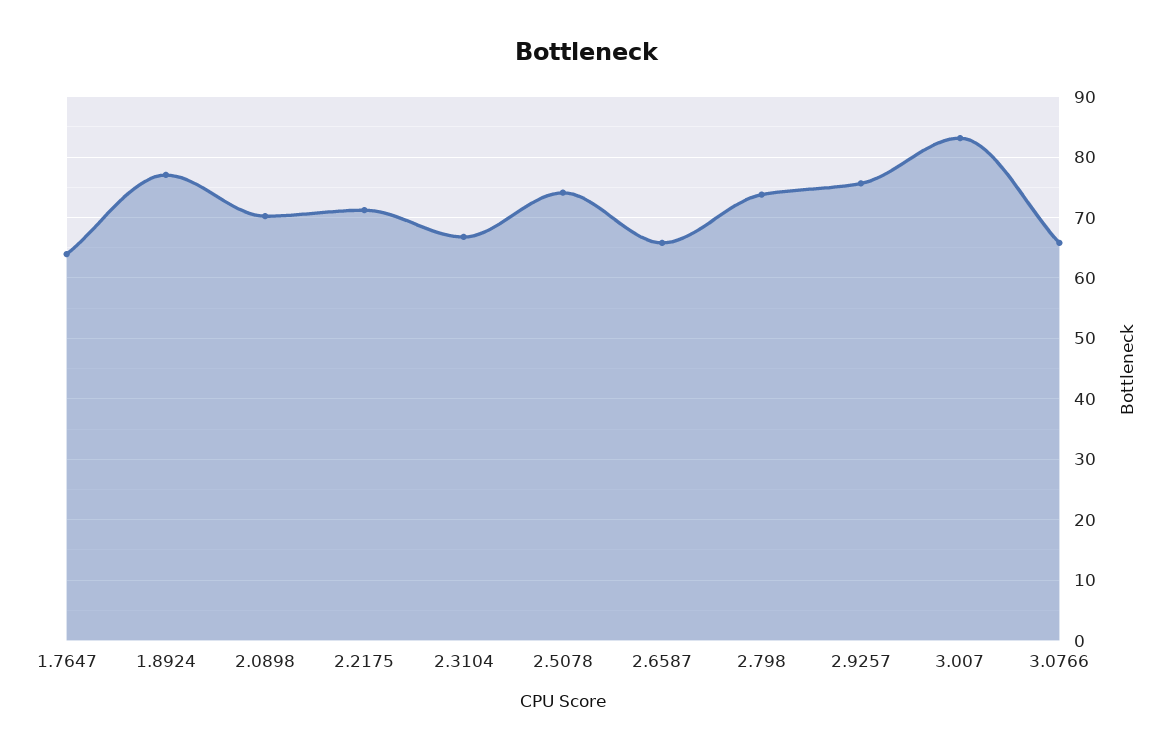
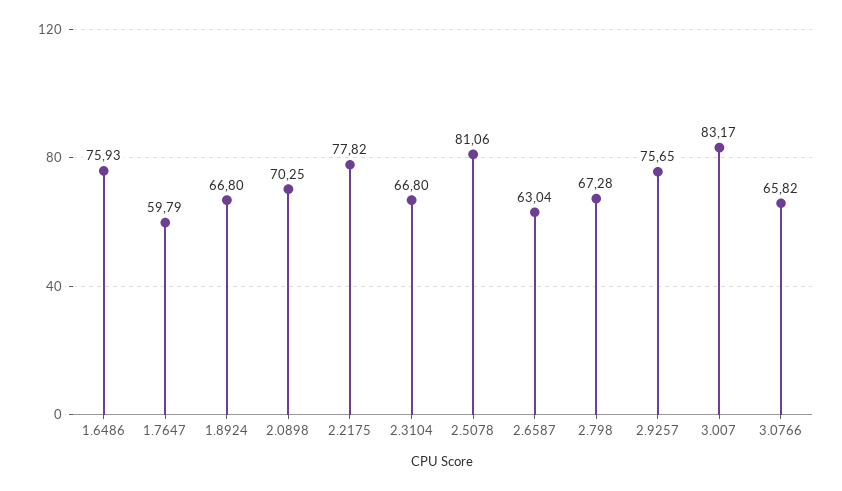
1.7647: 64 -> 59.79
1.8924: 77 -> 66.8
2.2175: 71 -> 77.82
2.5078: 74 -> 81.06
2.6587: 66 -> 63.04
2.798: 74 -> 67.28
1.6486: none -> 75.93

